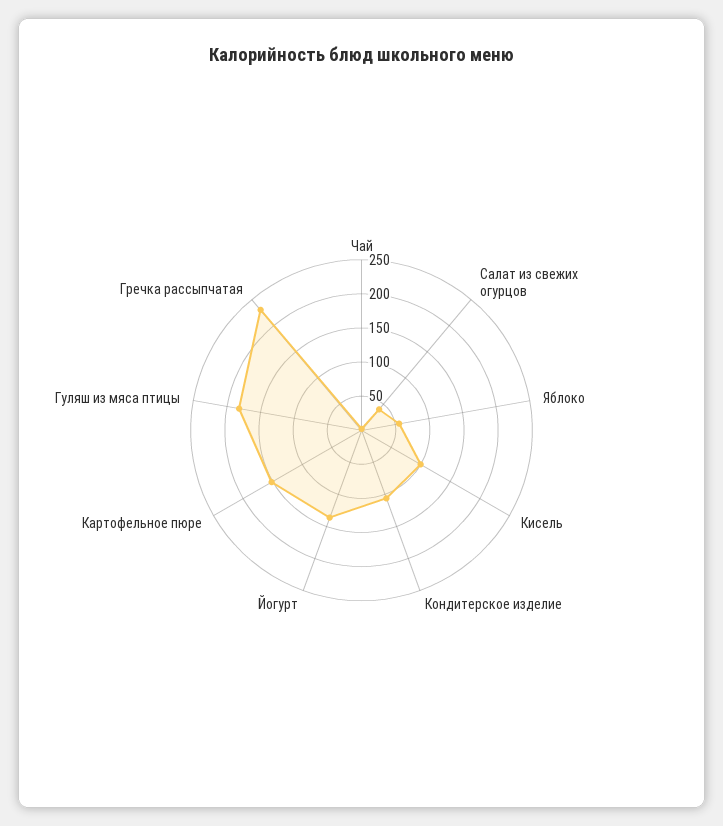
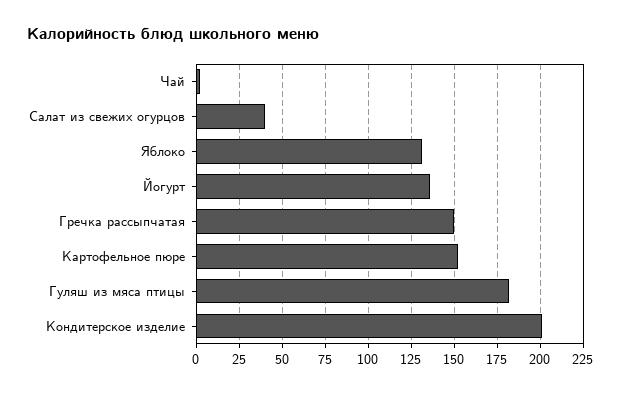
Яблоко: 50 -> 130
Кисель: 100 -> none
Кондитерское изделие: 100 -> 200
Гречка рассыпчатая: 225 -> 150

